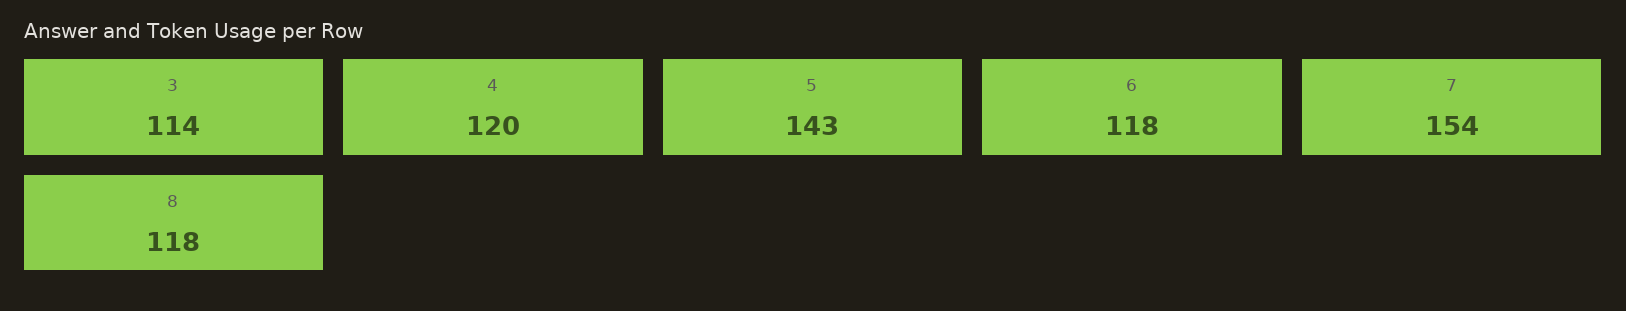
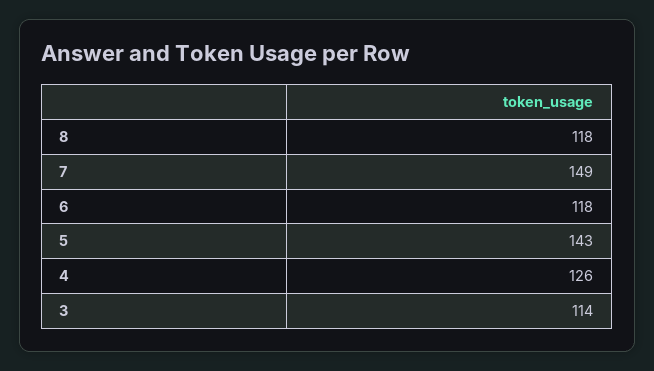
4: 120 -> 126
7: 154 -> 149

